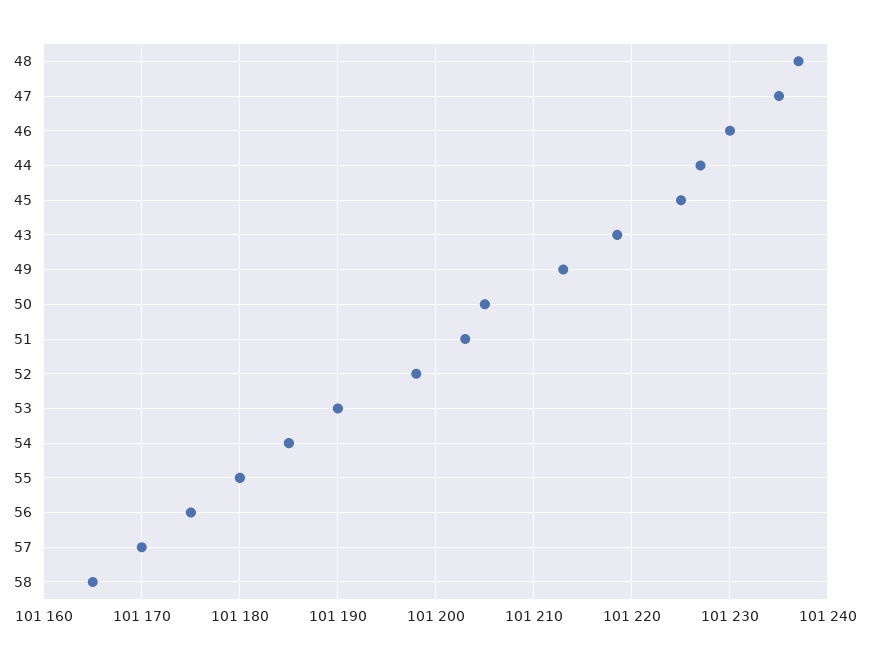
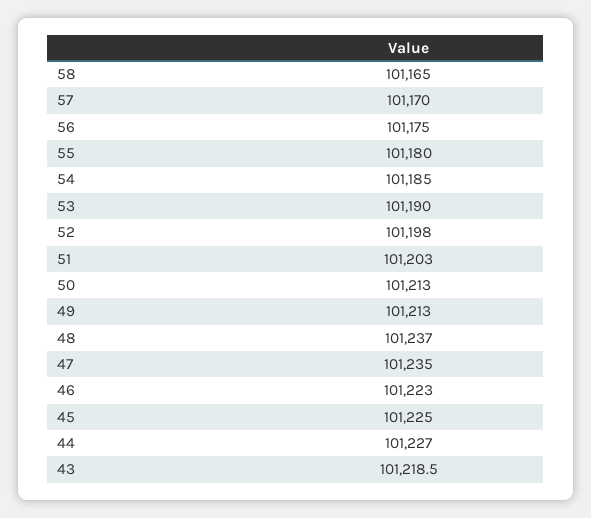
46: 101230 -> 101223
50: 101205 -> 101213

